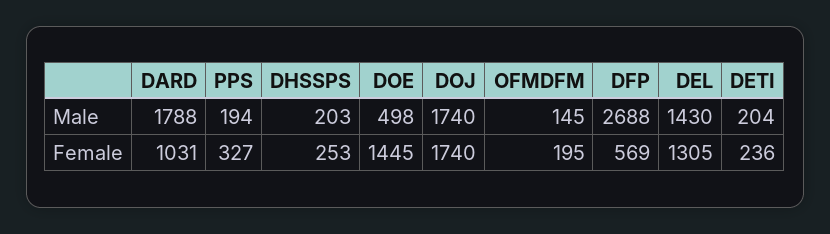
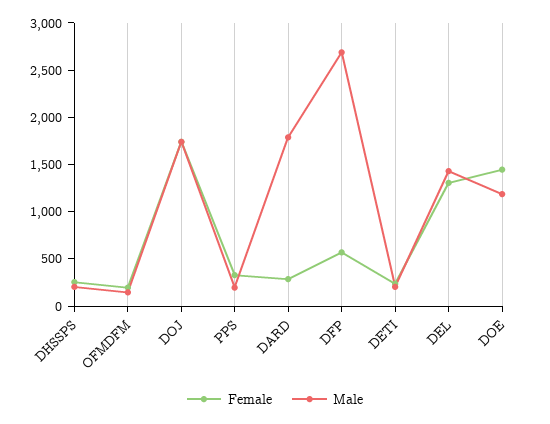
Male, DOE: 498 -> 1200
Female, DARD: 1031 -> 300

